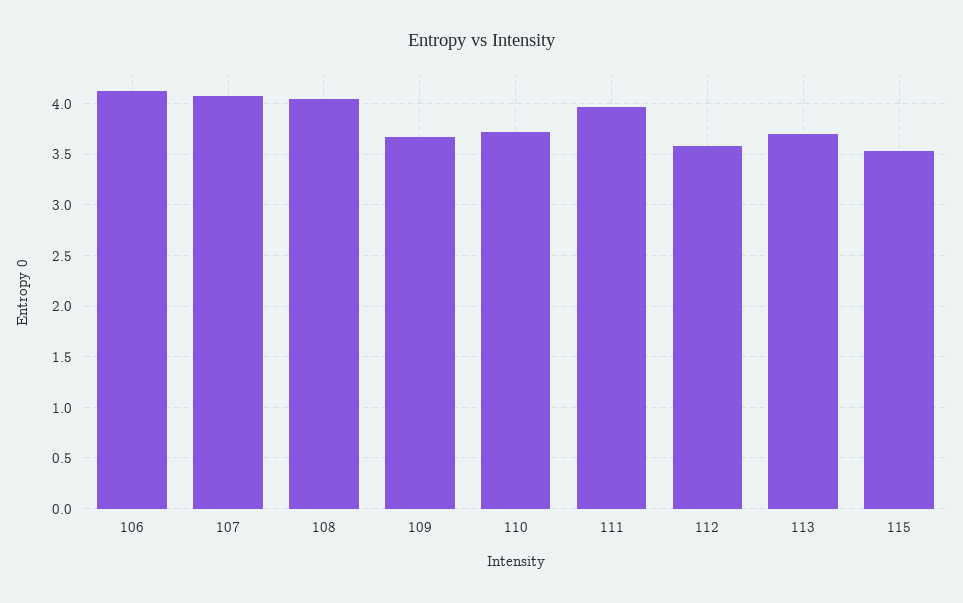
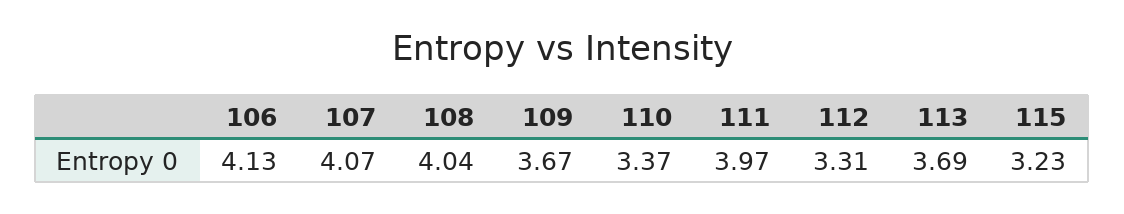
110: 3.7 -> 3.37
112: 3.6 -> 3.31
115: 3.5 -> 3.23

